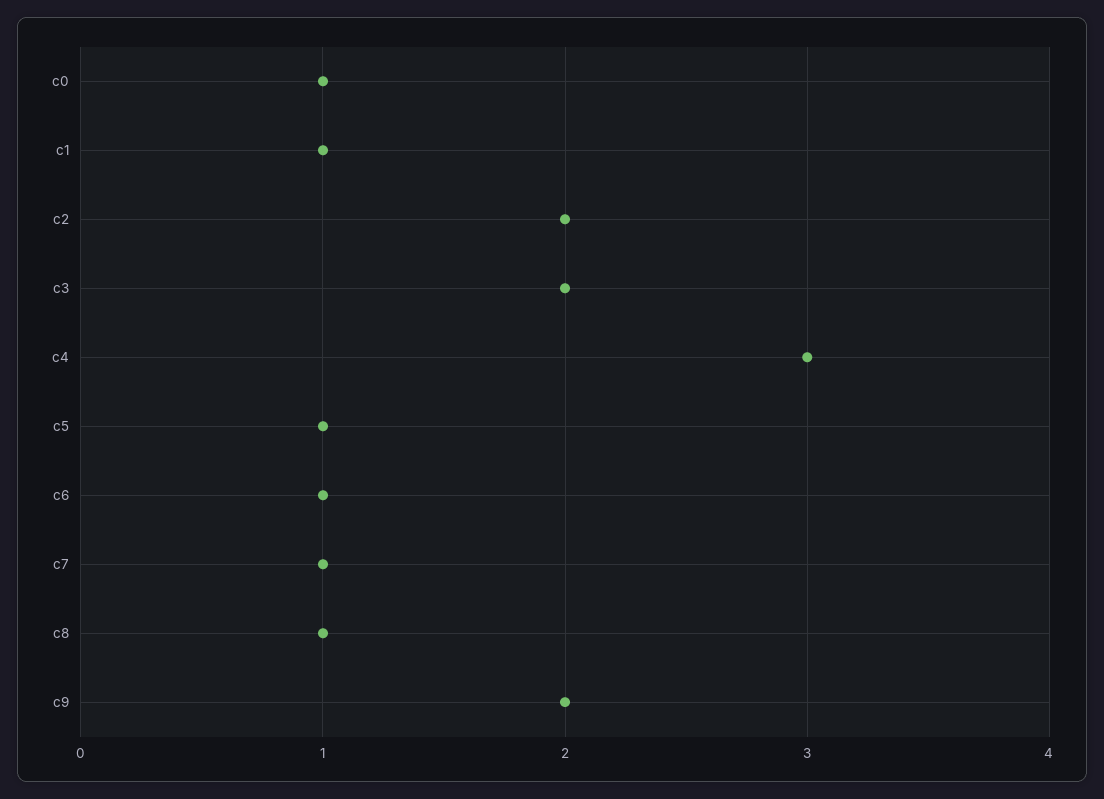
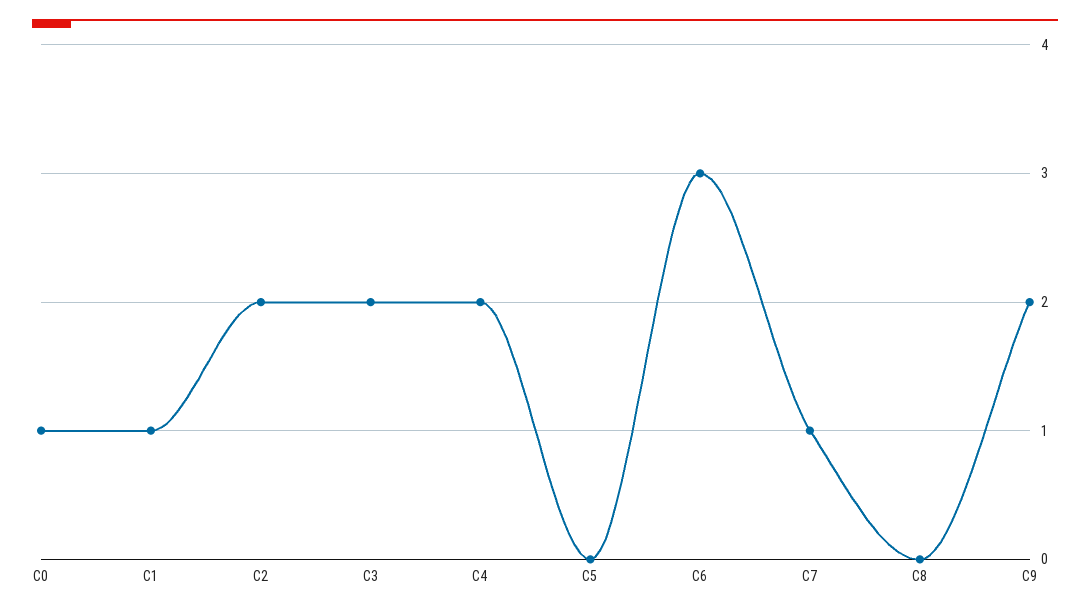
c4: 3 -> 2
c5: 1 -> 0
c6: 1 -> 3
c8: 1 -> 0

